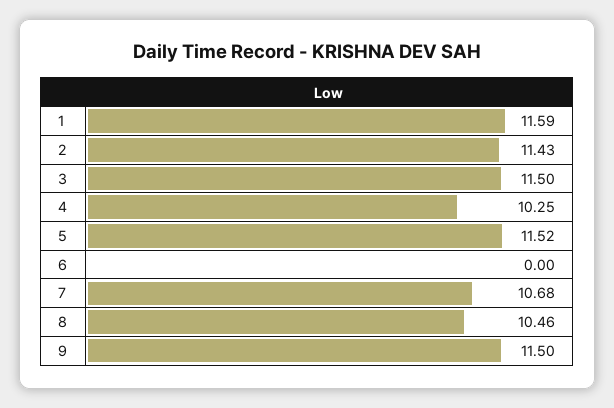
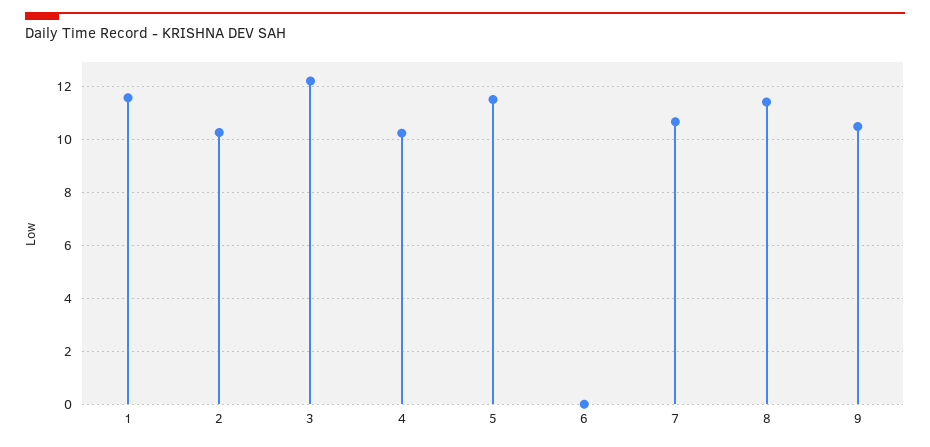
2: 11.43 -> 10.25
3: 11.5 -> 12.25
8: 10.46 -> 11.5
9: 11.5 -> 10.5

